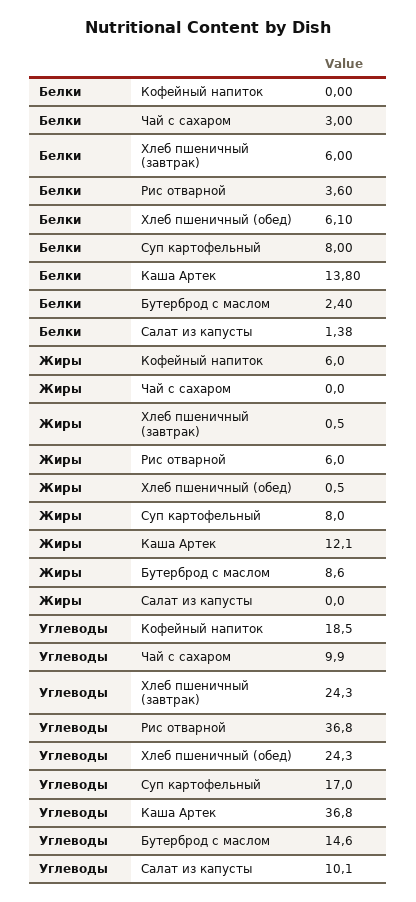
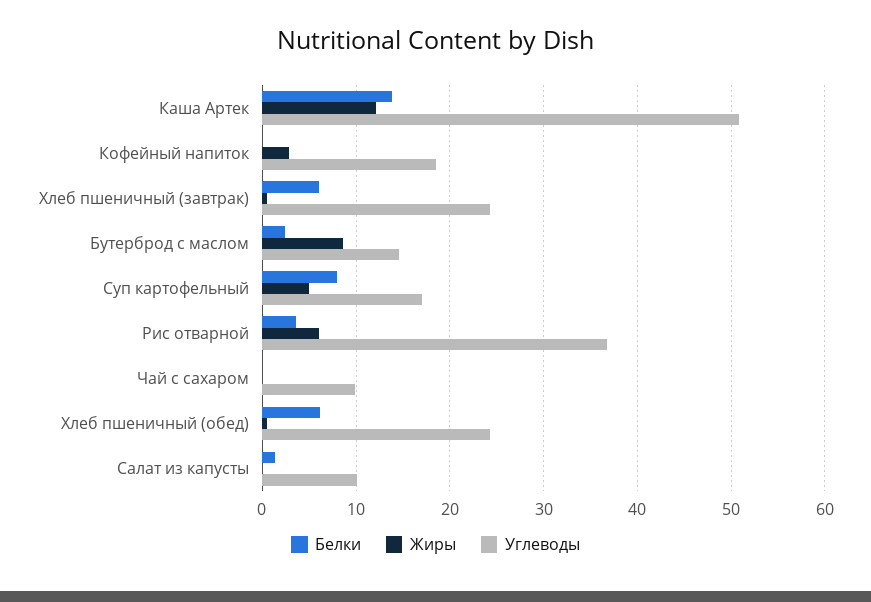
Белки, Чай с сахаром: 3 -> 0
Жиры, Кофейный напиток: 6 -> 3
Жиры, Суп картофельный: 8 -> 5
Углеводы, Каша Артек: 36.8 -> 51

